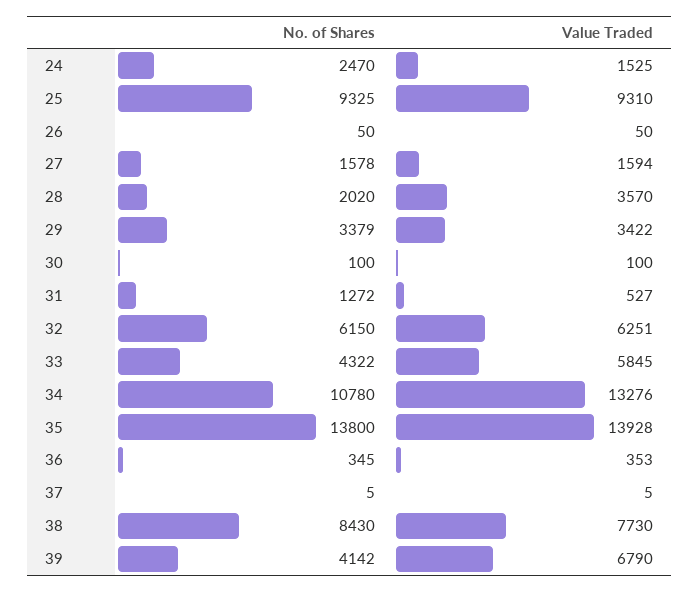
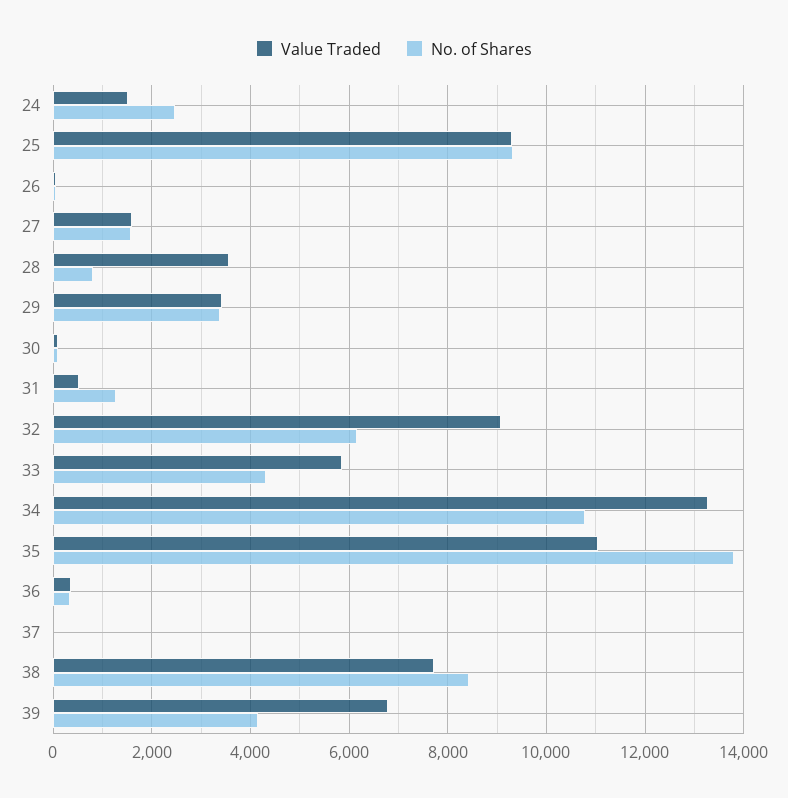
No. of Shares, 28: 2020 -> 800
Value Traded, 32: 6251 -> 9000
Value Traded, 35: 13928 -> 11000

